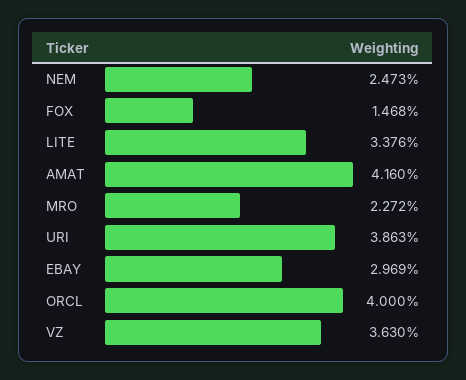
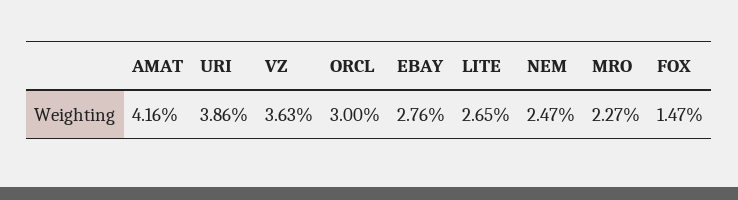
LITE: 3.376 -> 2.65
EBAY: 2.969 -> 2.76
ORCL: 4 -> 3

